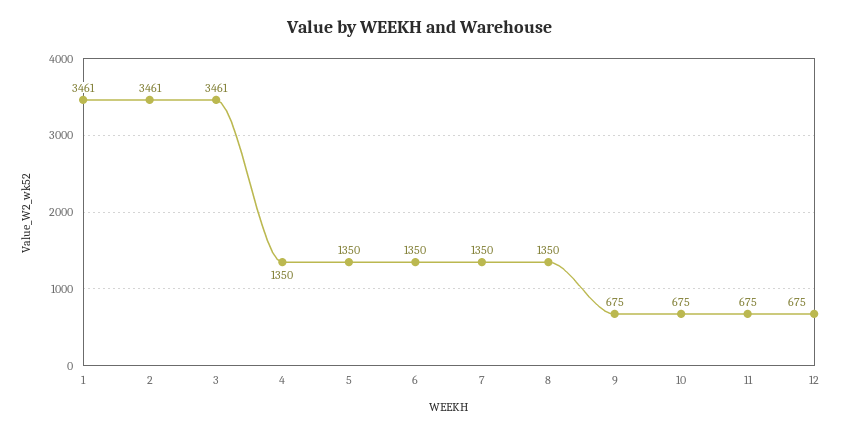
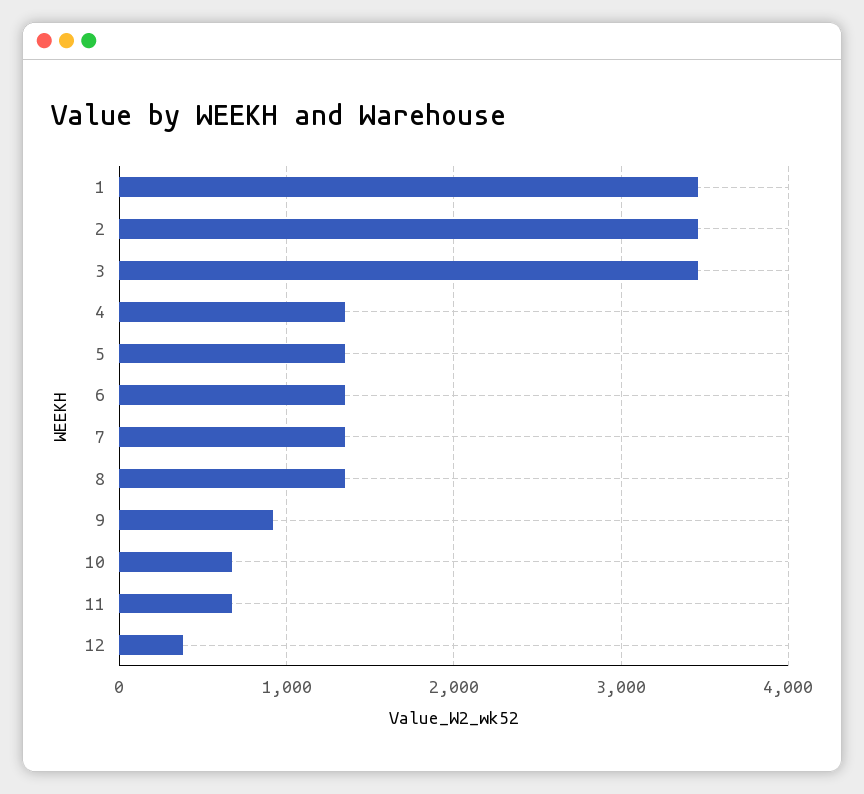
9: 675 -> 900
12: 675 -> 400

